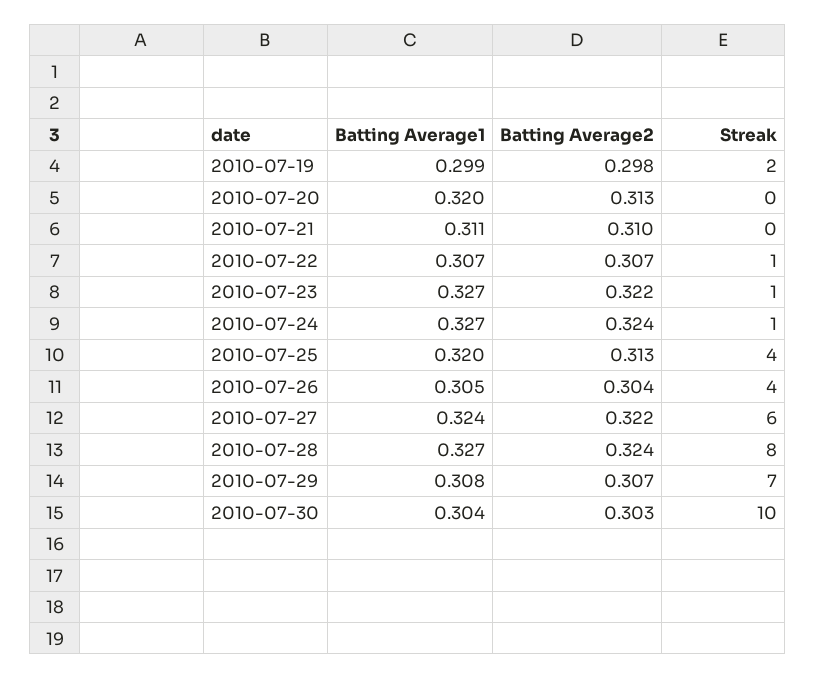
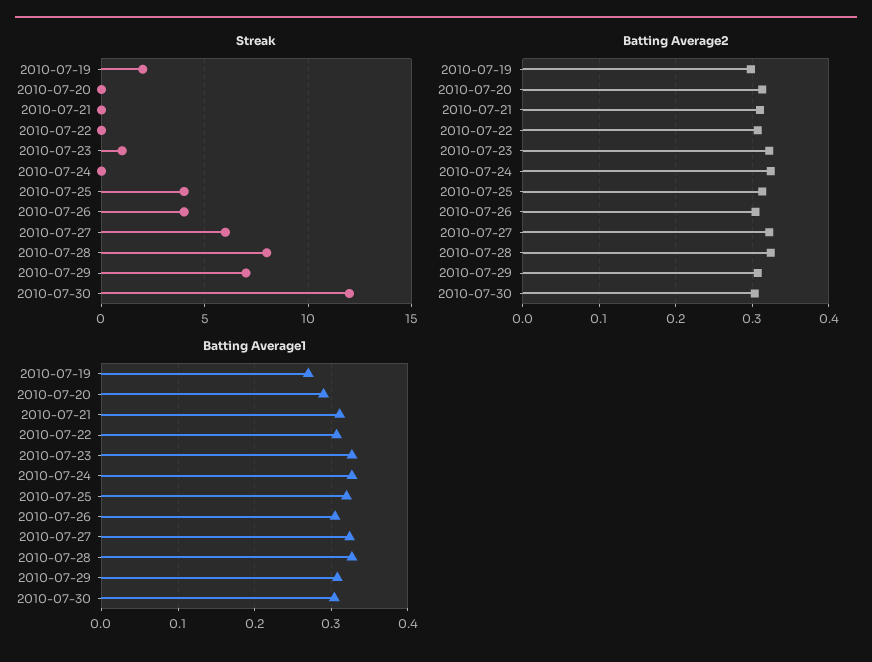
Batting Average1, 2010-07-19: 0.299 -> 0.27
Batting Average1, 2010-07-20: 0.32 -> 0.29
Streak, 2010-07-22: 1 -> 0
Streak, 2010-07-24: 1 -> 0
Streak, 2010-07-30: 10 -> 12

